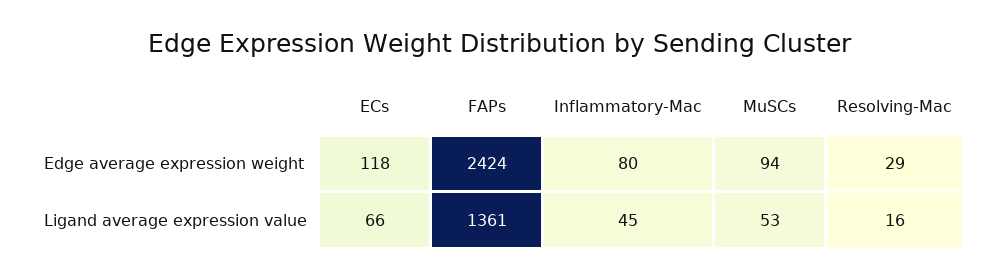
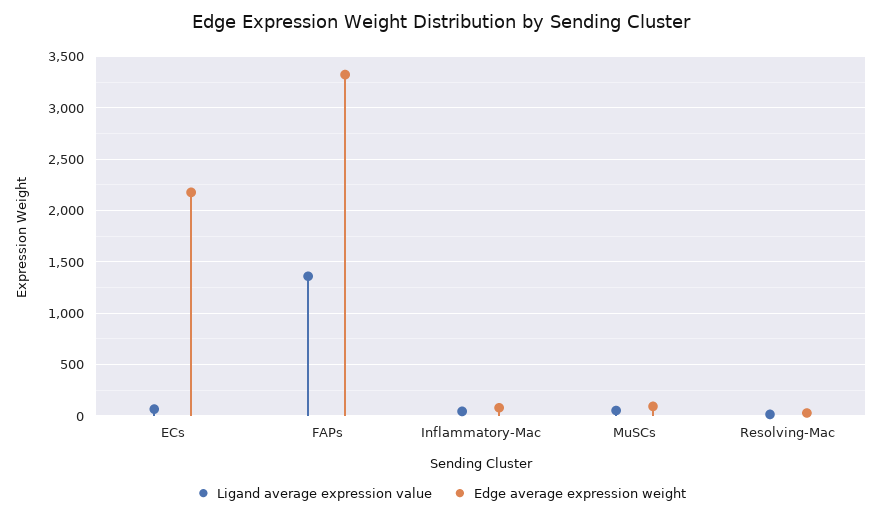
Edge average expression weight, ECs: 118 -> 2200
Edge average expression weight, FAPs: 2424 -> 3300

